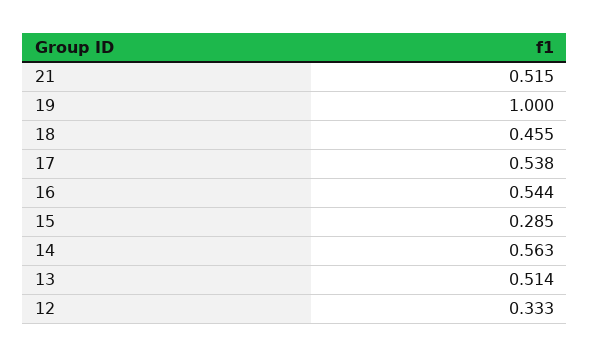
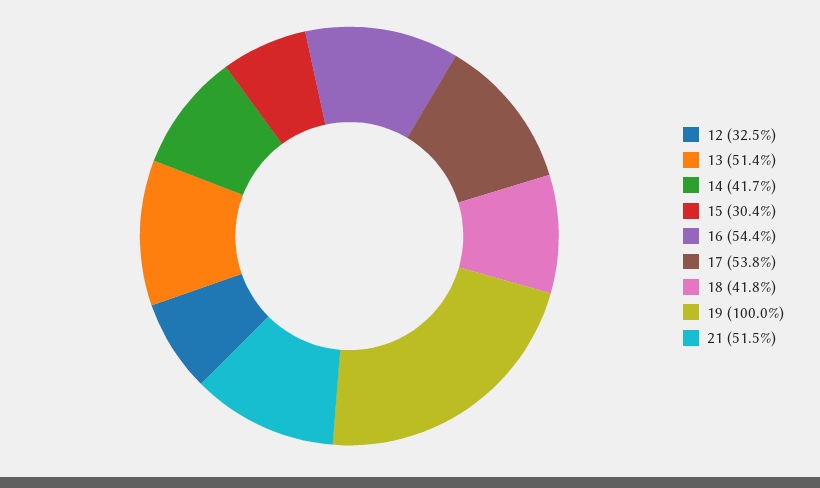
18: 0.455 -> 0.418
15: 0.285 -> 0.304
14: 0.563 -> 0.417
12: 0.333 -> 0.325

